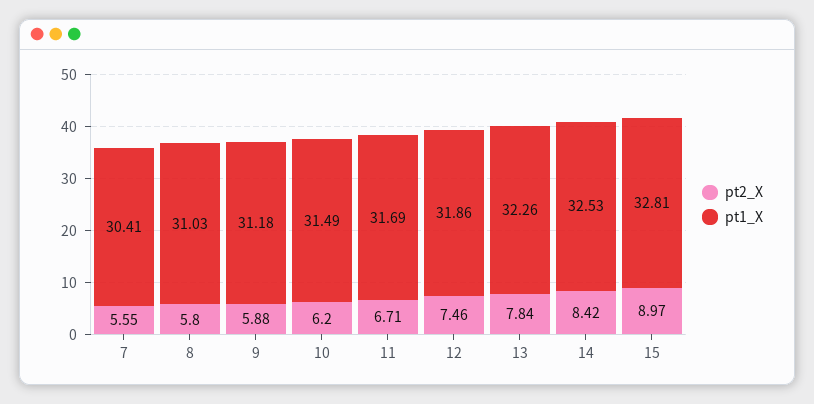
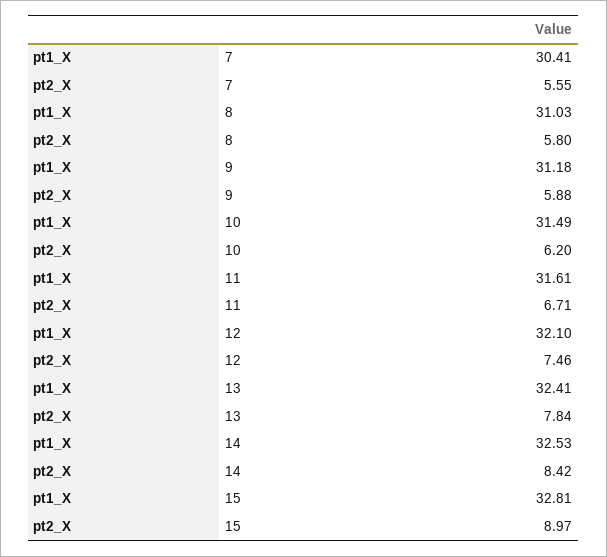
pt1_X, 11: 31.69 -> 31.61
pt1_X, 12: 31.86 -> 32.1
pt1_X, 13: 32.26 -> 32.41

